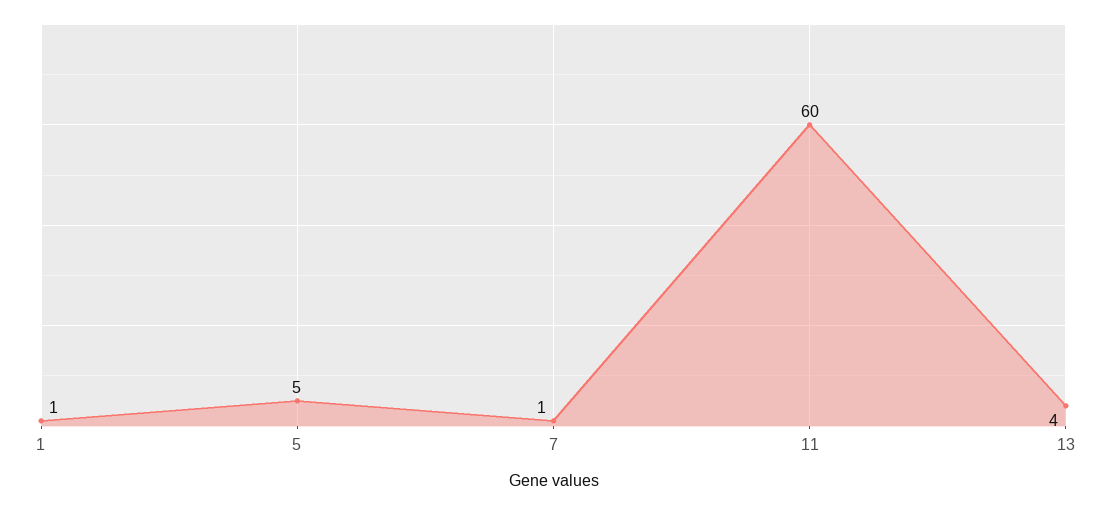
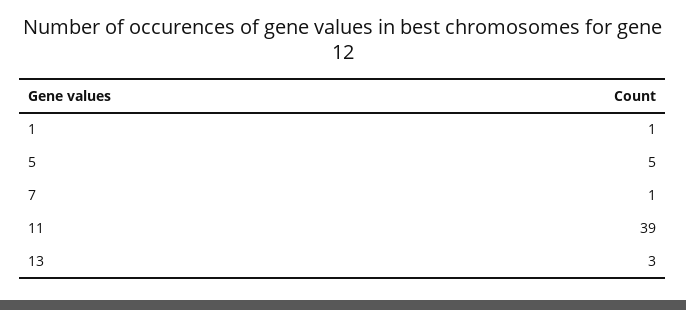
11: 60 -> 39
13: 4 -> 3

